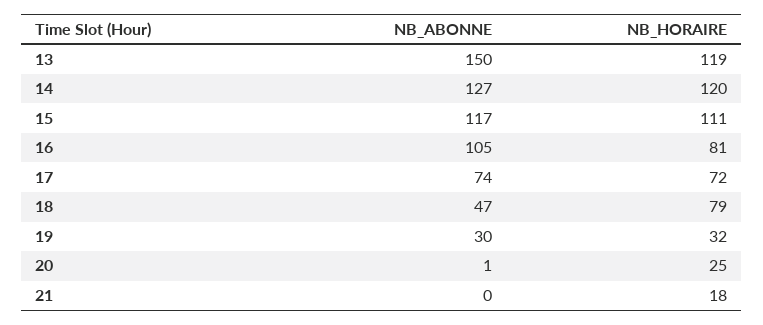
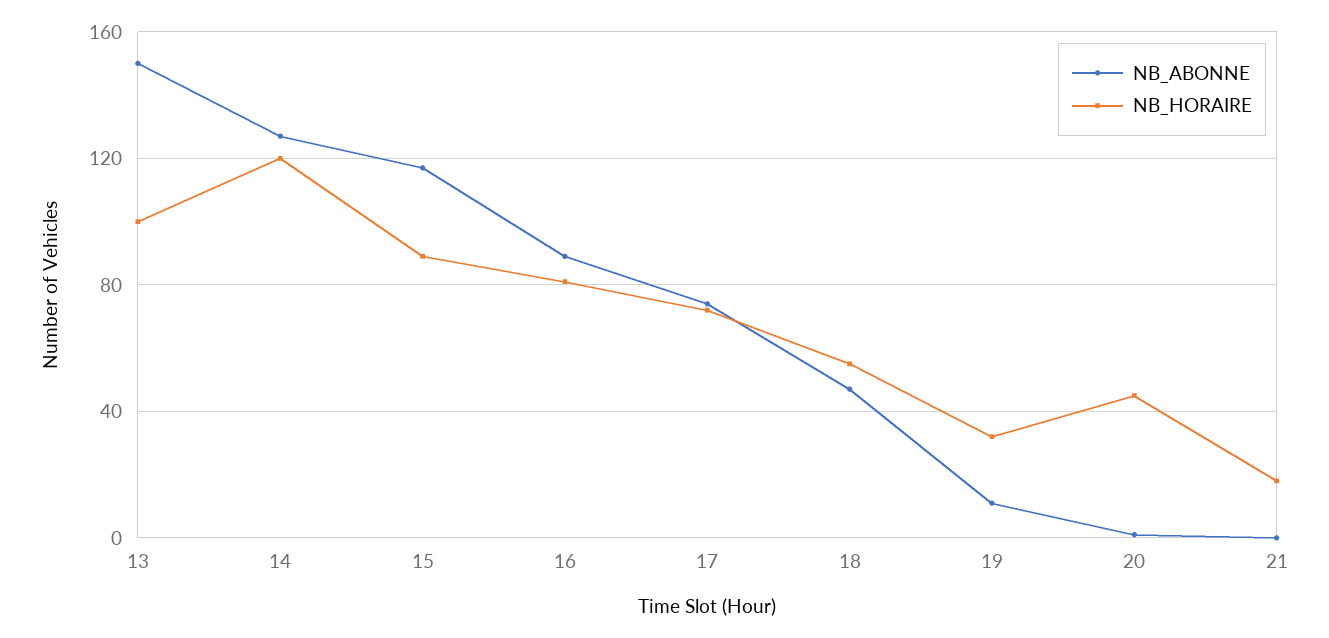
NB_HORAIRE, 13: 119 -> 100
NB_HORAIRE, 15: 111 -> 90
NB_ABONNE, 16: 105 -> 90
NB_HORAIRE, 18: 79 -> 55
NB_ABONNE, 19: 30 -> 10
NB_HORAIRE, 20: 25 -> 45

